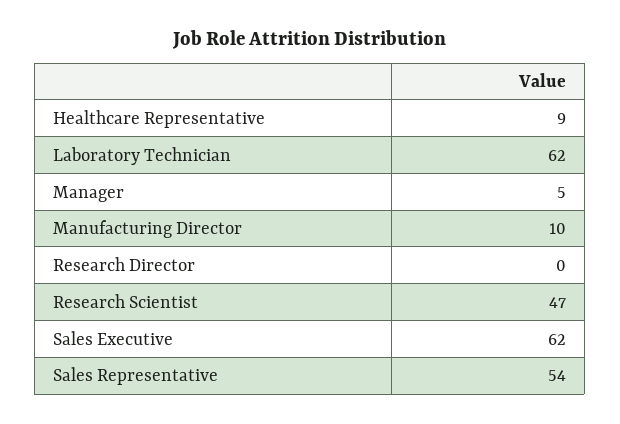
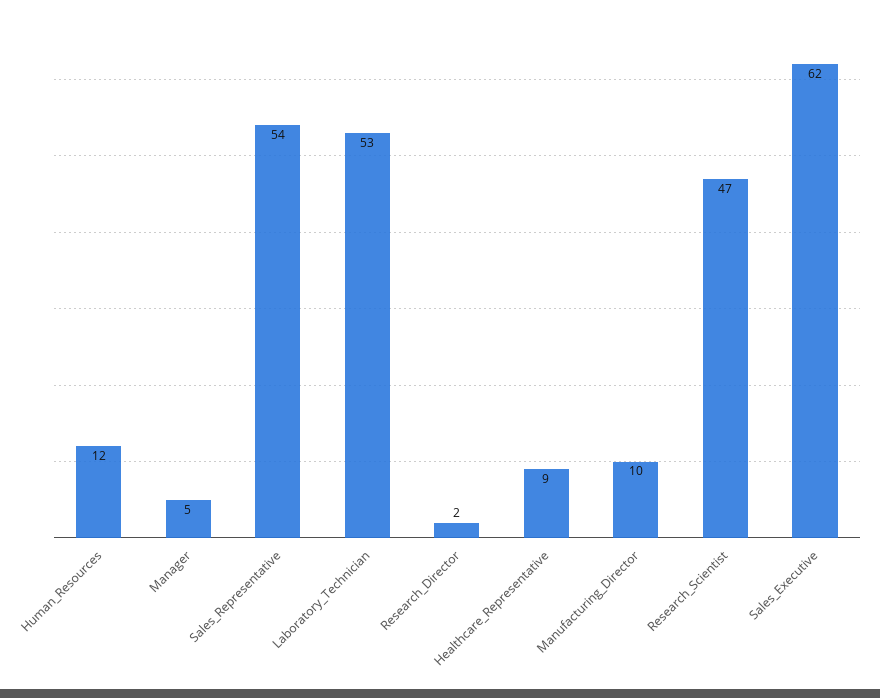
Laboratory Technician: 62 -> 53
Research Director: 0 -> 2
Human_Resources: none -> 12

